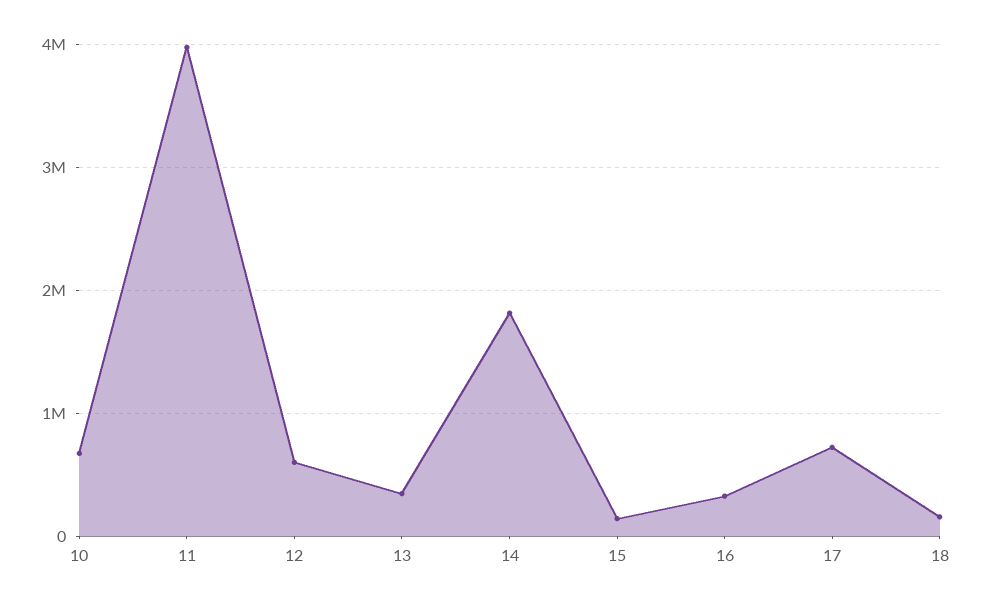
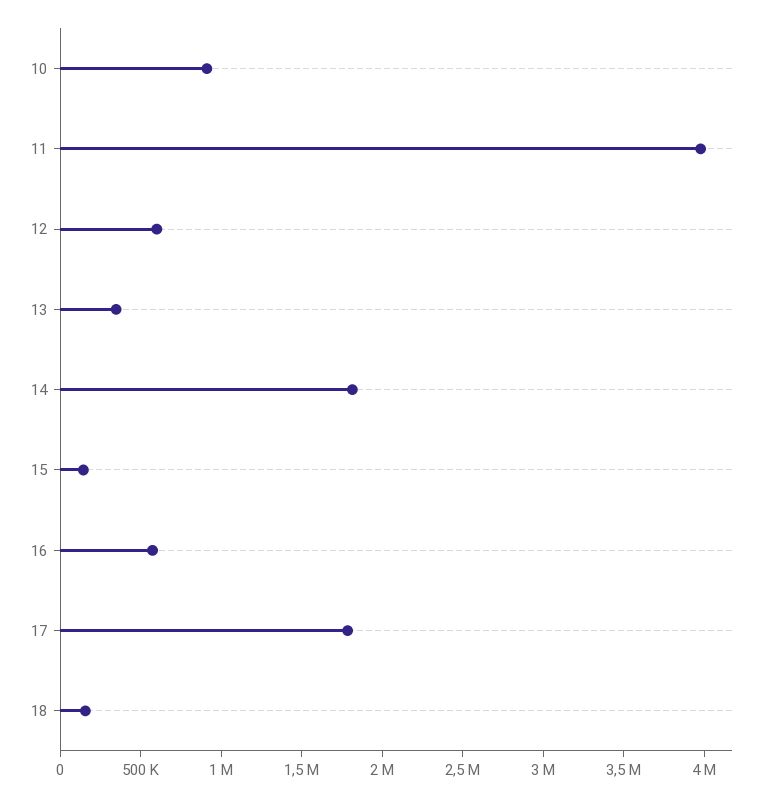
10: 700000 -> 900000
16: 300000 -> 600000
17: 700000 -> 1800000

